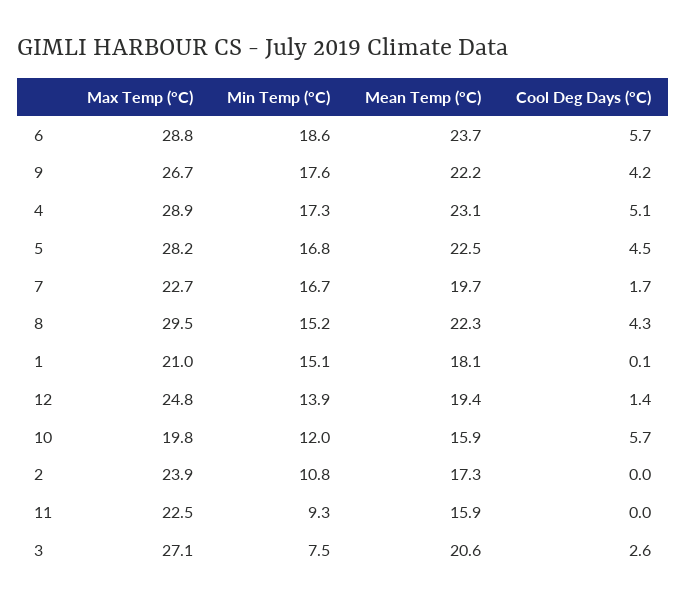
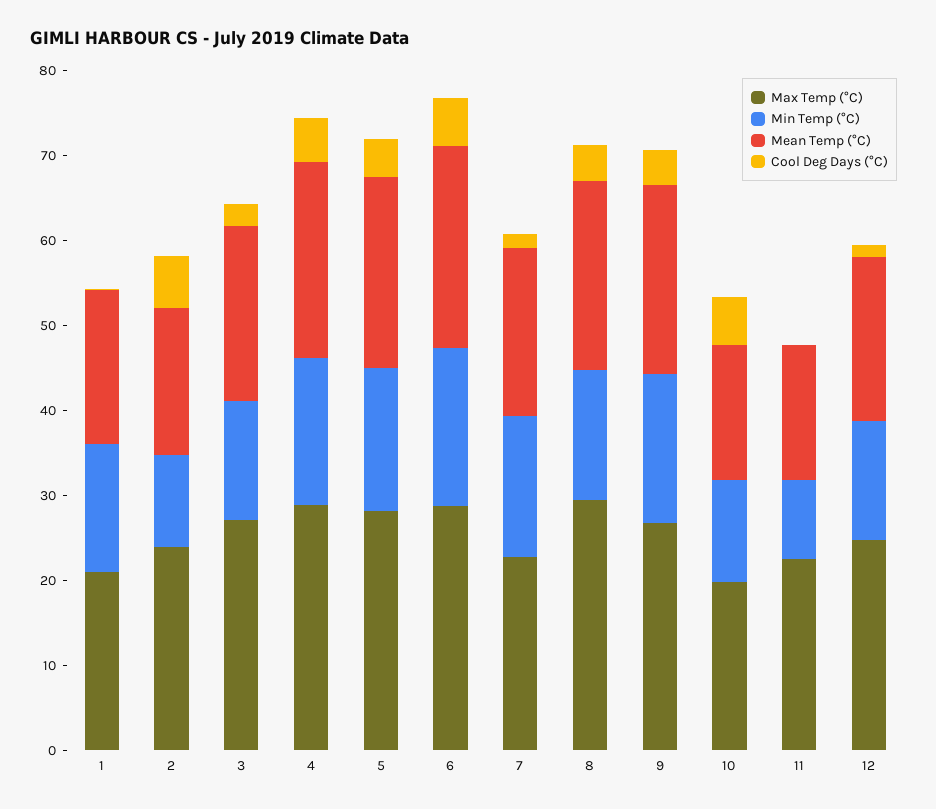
Cool Deg Days (°C), 2: 0 -> 6
Min Temp (°C), 3: 7.5 -> 14

